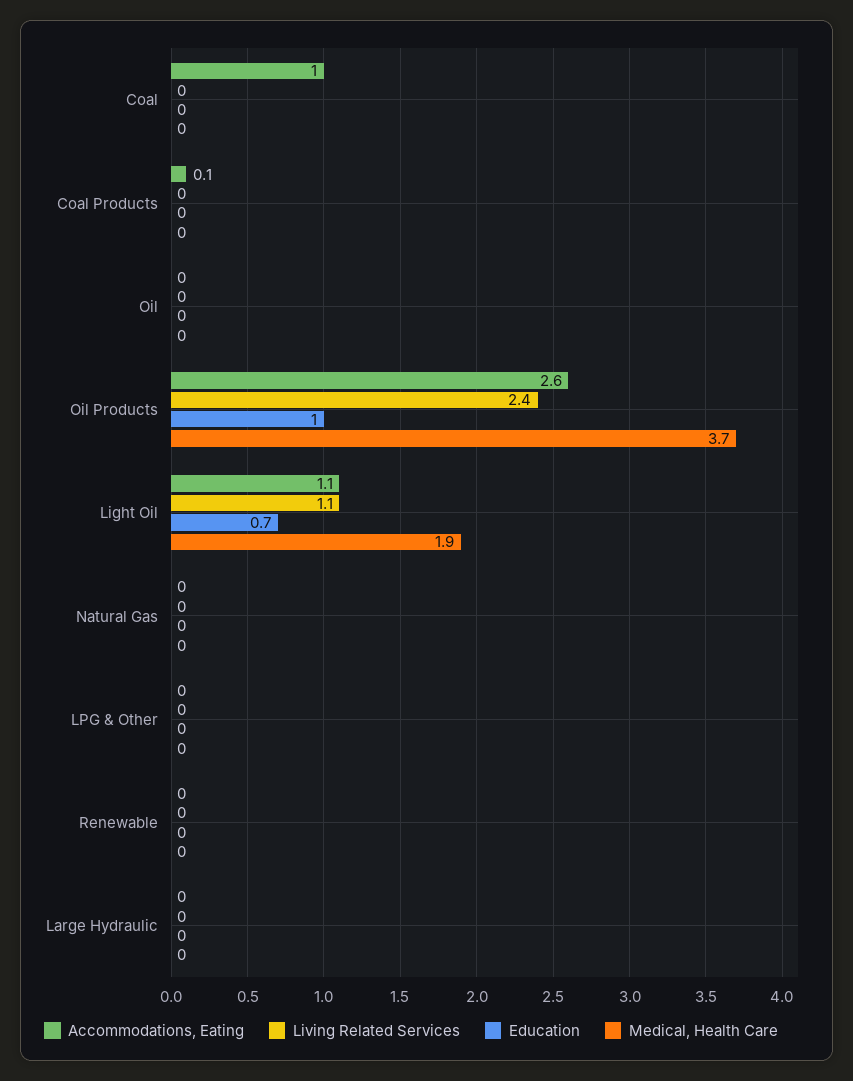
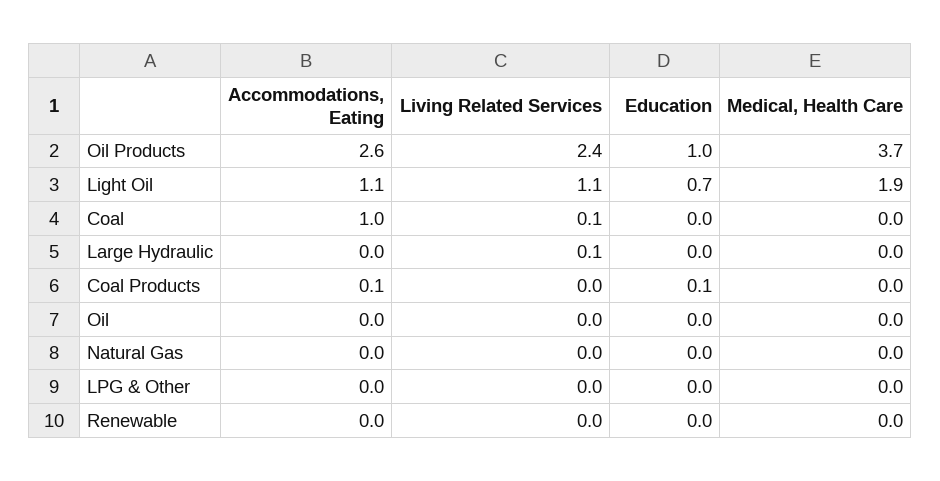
Living Related Services, Coal: 0 -> 0.1
Education, Coal Products: 0 -> 0.1
Living Related Services, Large Hydraulic: 0 -> 0.1

